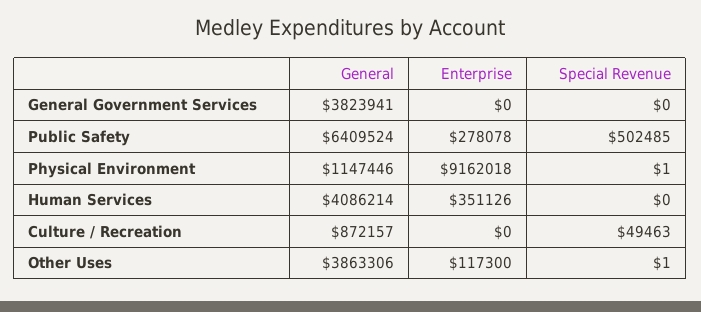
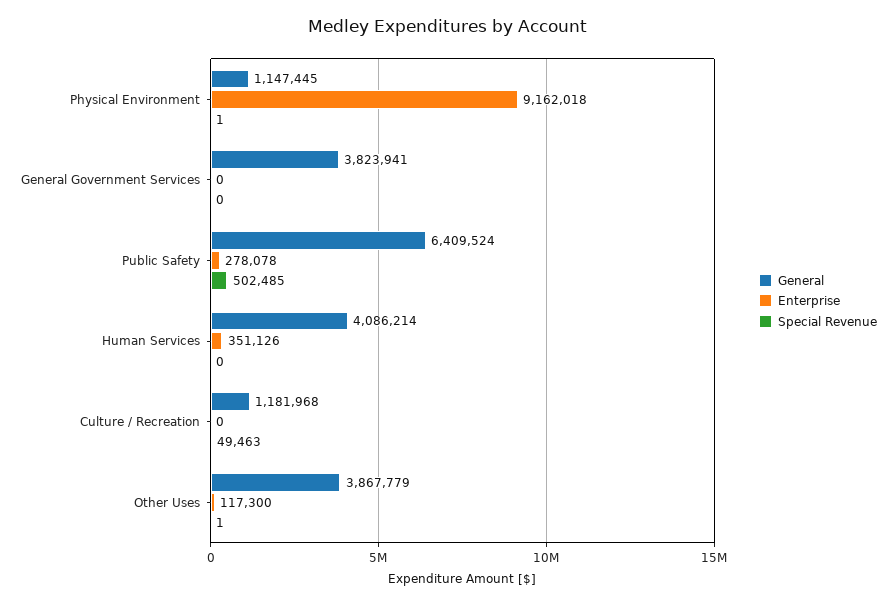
General, Physical Environment: 1147446 -> 1147445
General, Culture / Recreation: 872157 -> 1181968
General, Other Uses: 3863306 -> 3867779

